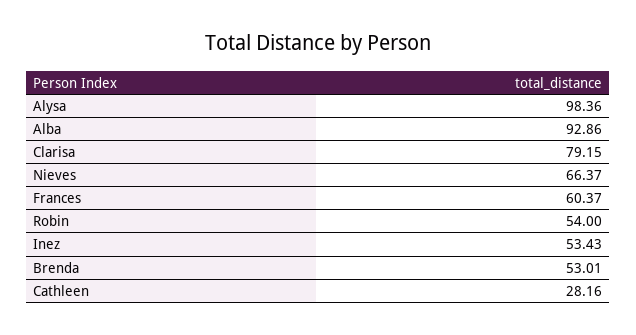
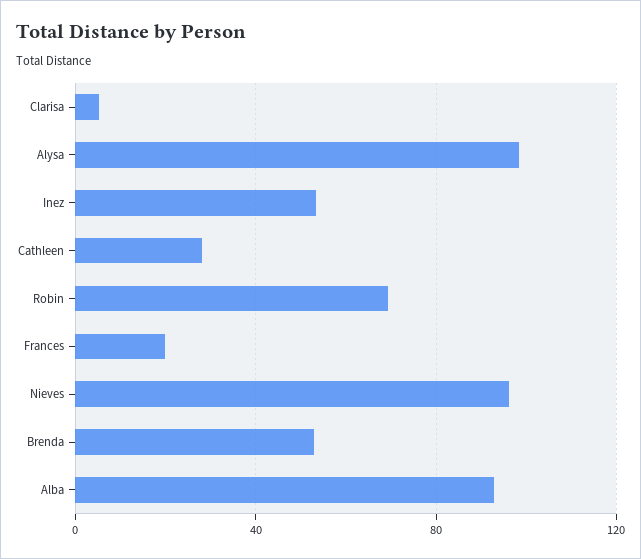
Clarisa: 79.15 -> 5
Nieves: 66.37 -> 95
Frances: 60.37 -> 20
Robin: 54 -> 70

